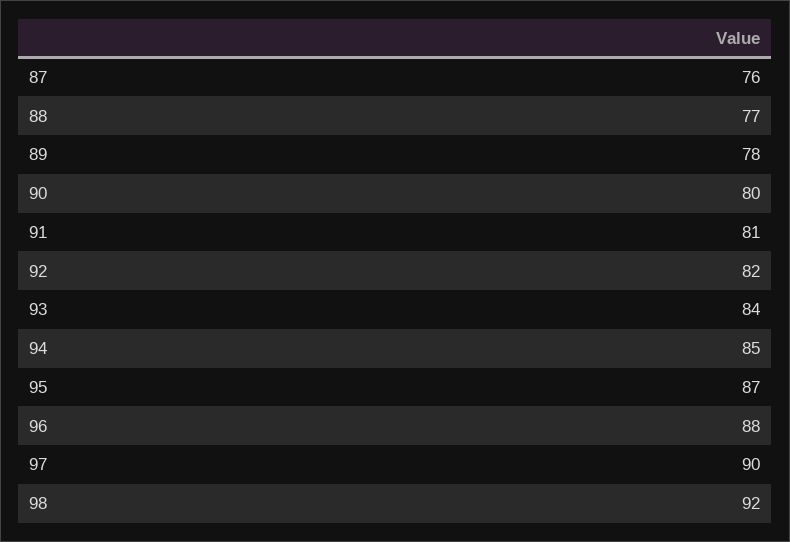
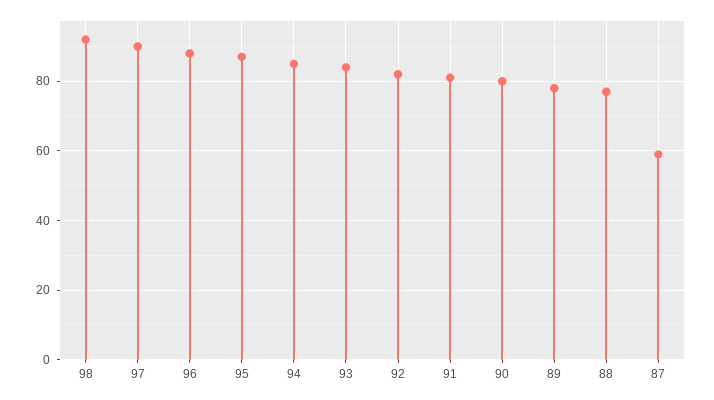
87: 76 -> 60

